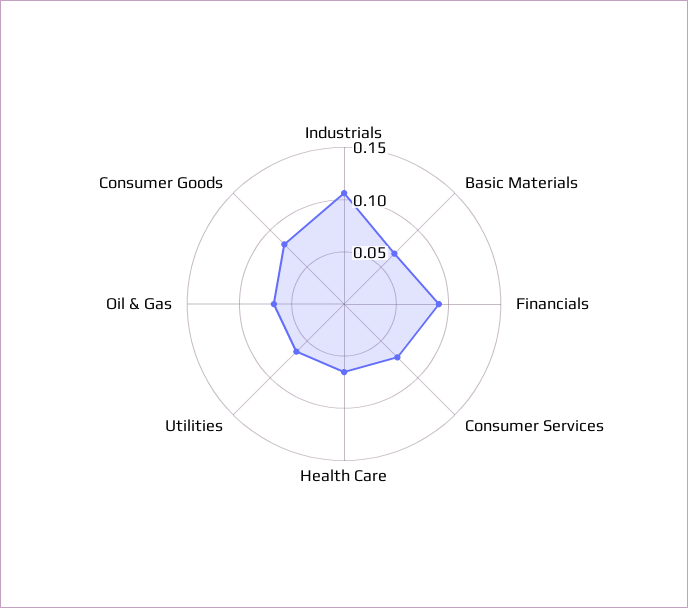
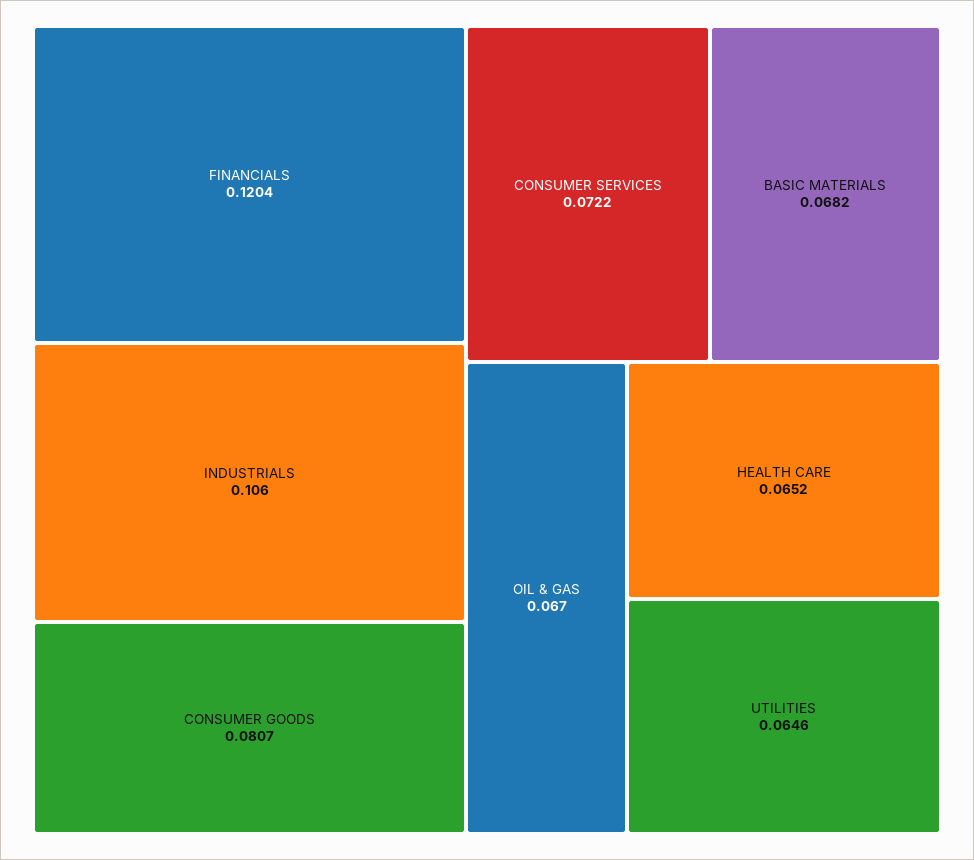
Financials: 0.09 -> 0.1204

